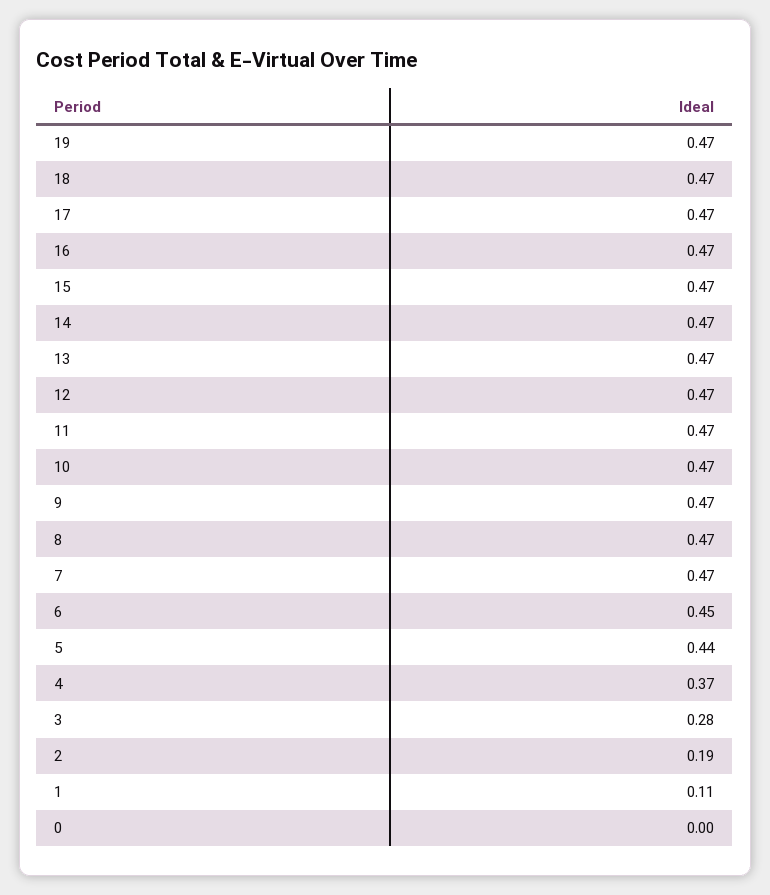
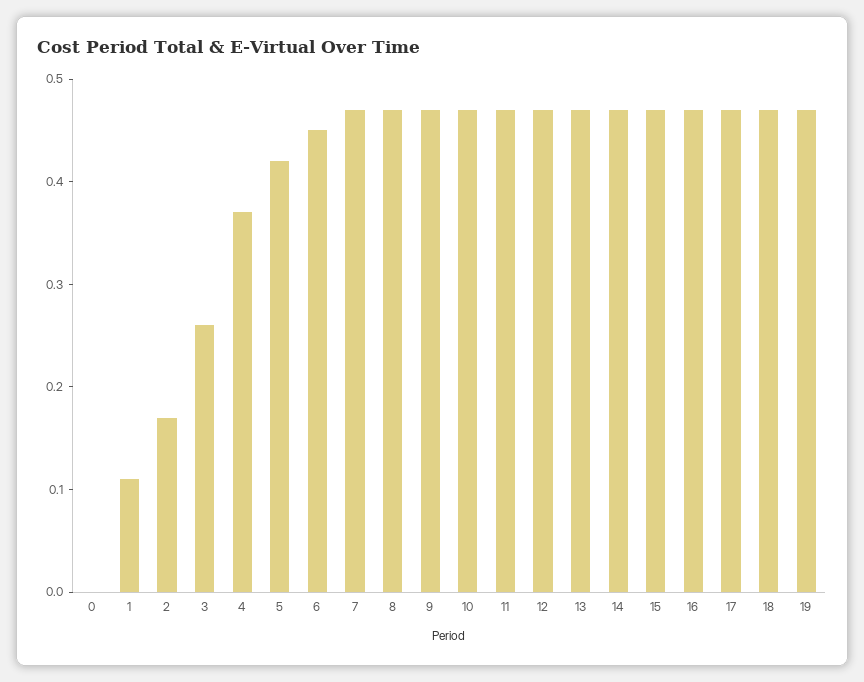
5: 0.44 -> 0.42
3: 0.28 -> 0.26
2: 0.19 -> 0.17

